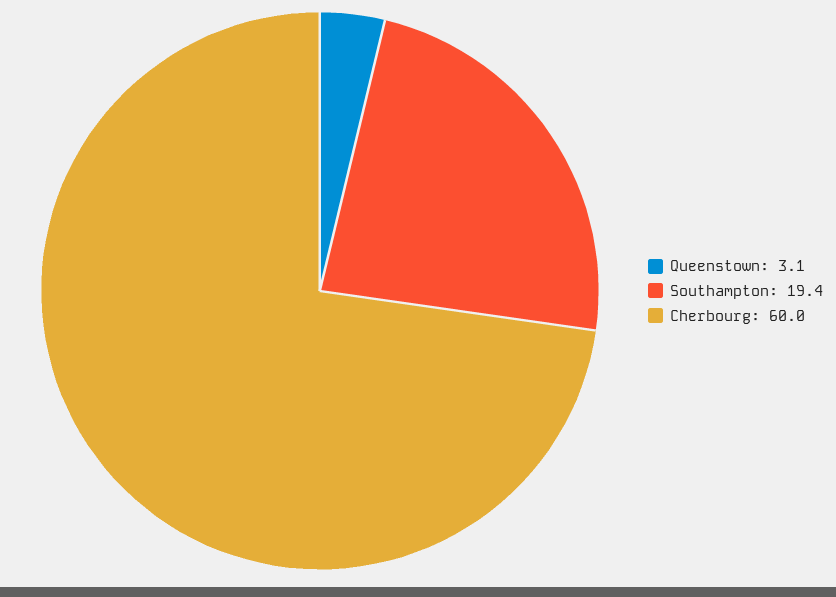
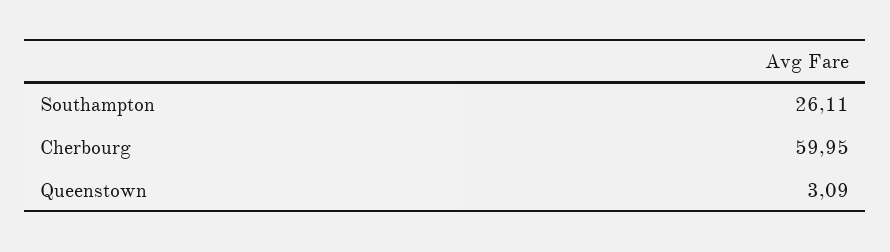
Southampton: 19.4 -> 26.11

